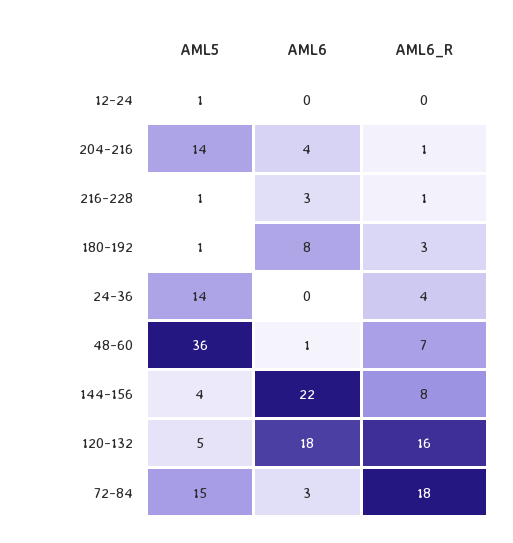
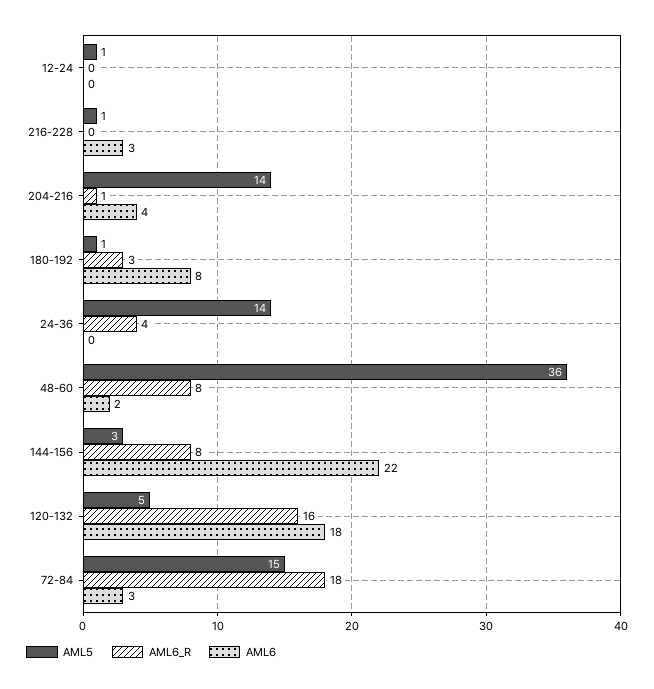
AML6_R, 216-228: 1 -> 0
AML6, 48-60: 1 -> 2
AML6_R, 48-60: 7 -> 8
AML5, 144-156: 4 -> 3

